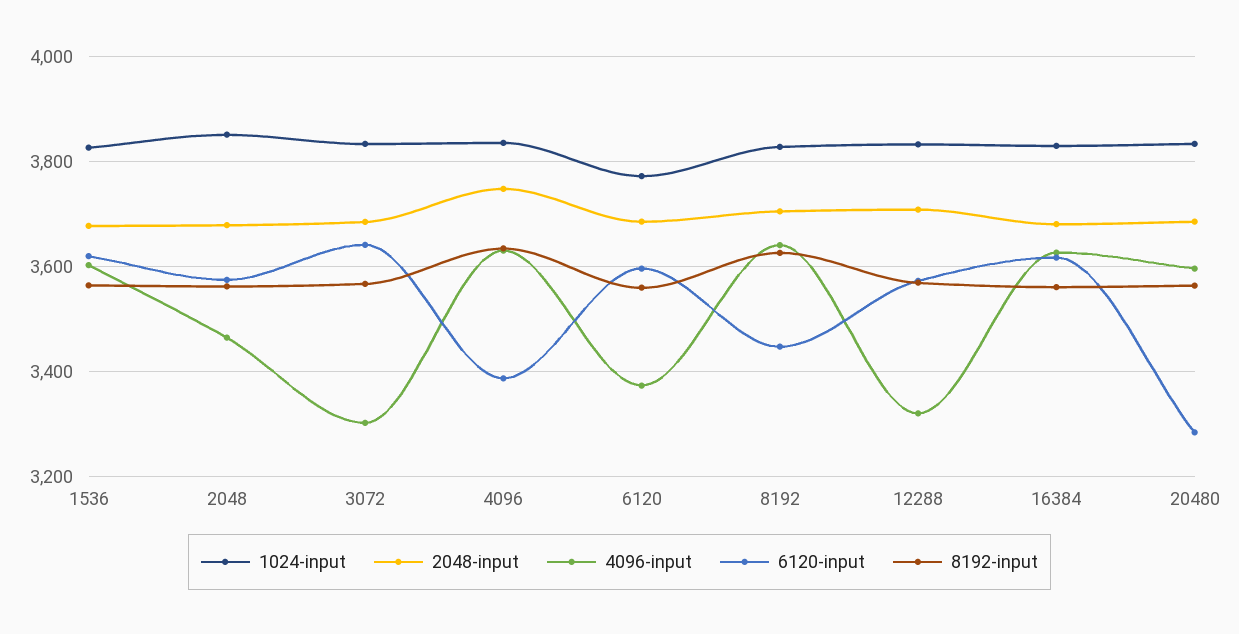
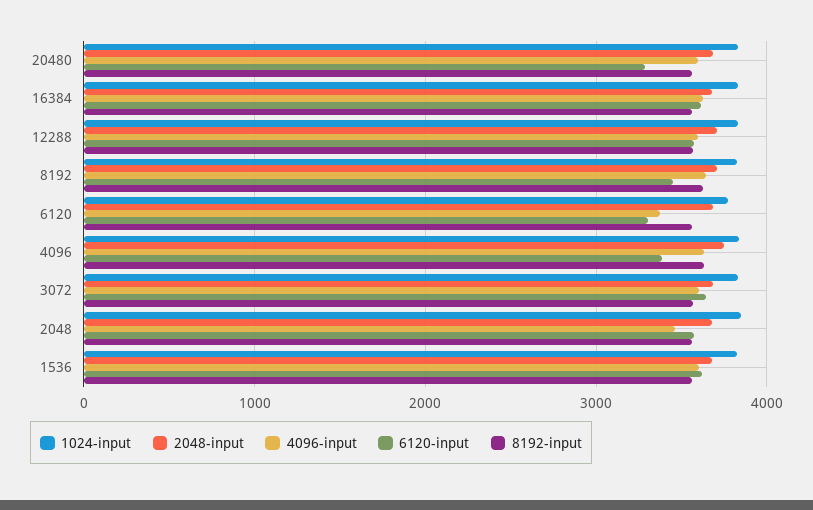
4096-input, 3072: 3300 -> 3600
6120-input, 6120: 3600 -> 3300
4096-input, 12288: 3320 -> 3600

